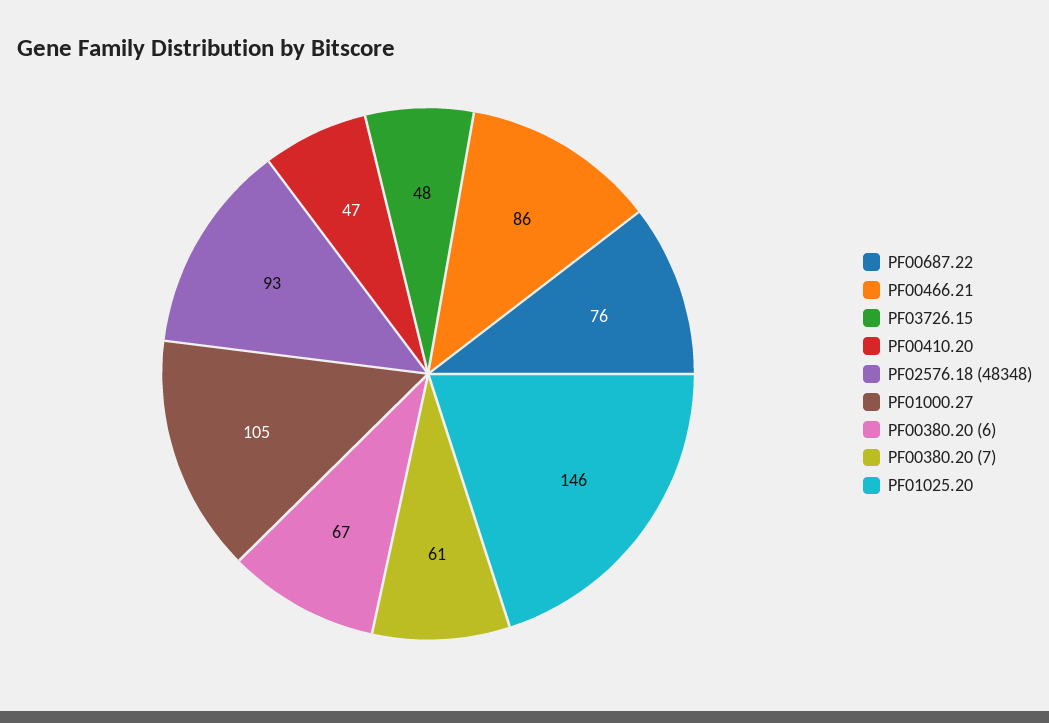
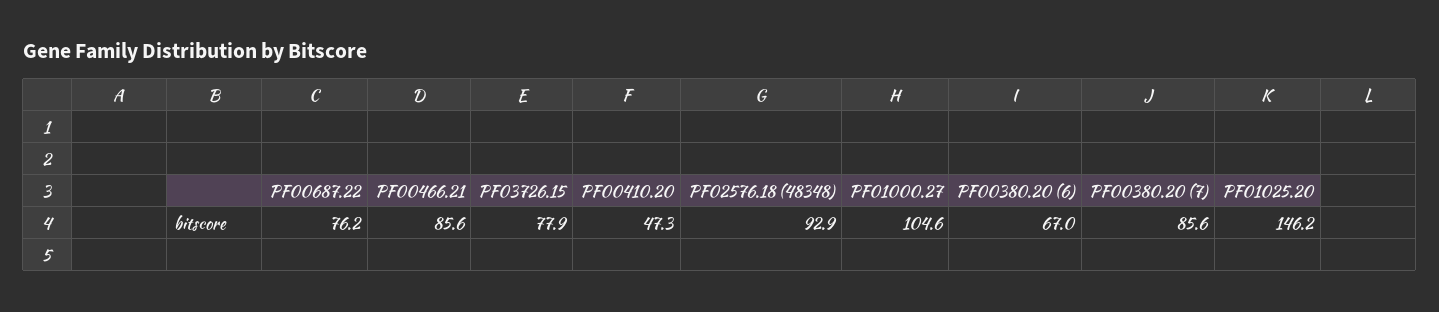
PF03726.15: 48 -> 77.9
PF00380.20 (7): 61 -> 85.6

